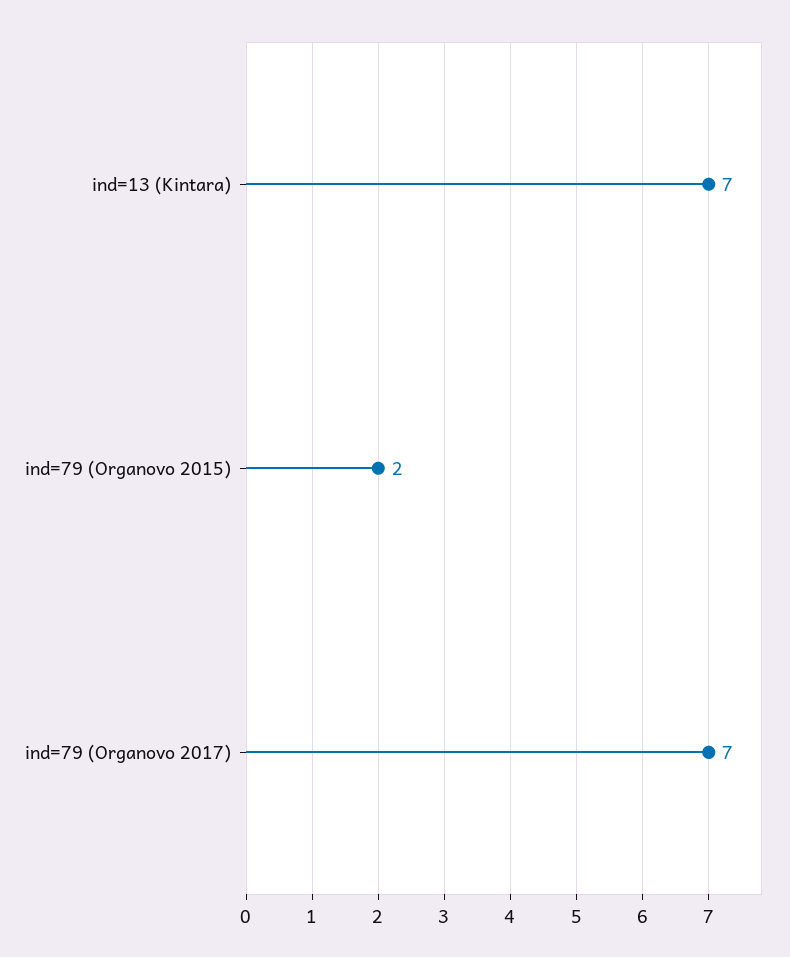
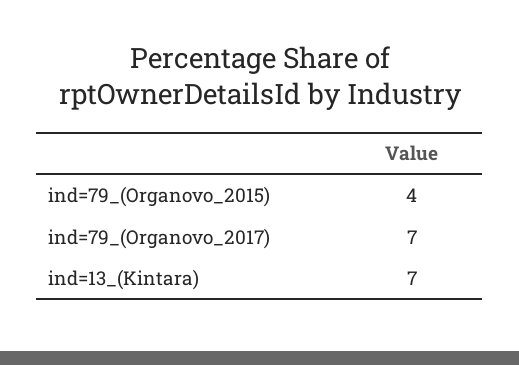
ind=79 (Organovo 2015): 2 -> 4

